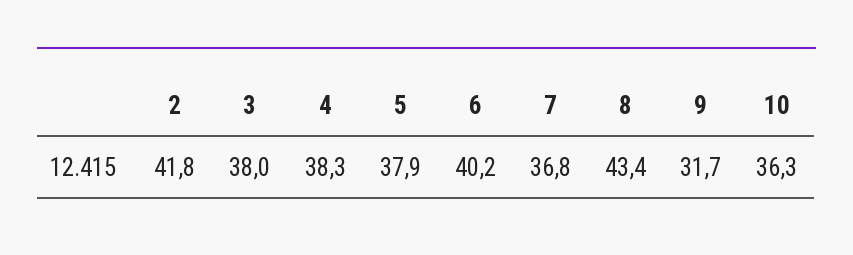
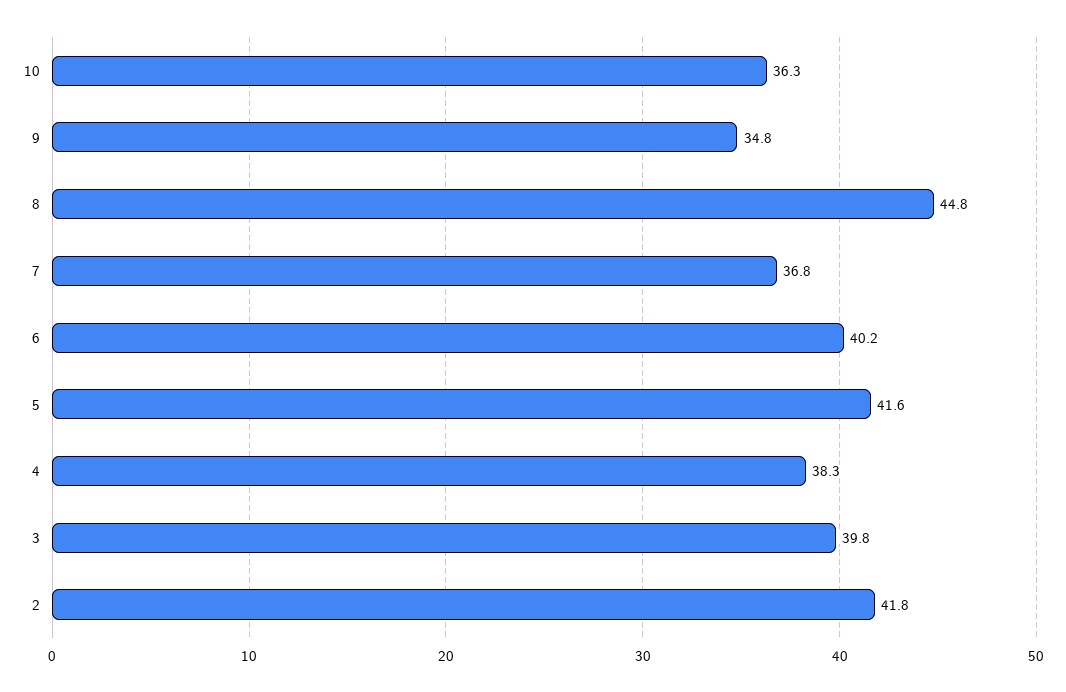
3: 38 -> 39.8
5: 37.9 -> 41.6
8: 43.4 -> 44.8
9: 31.7 -> 34.8

